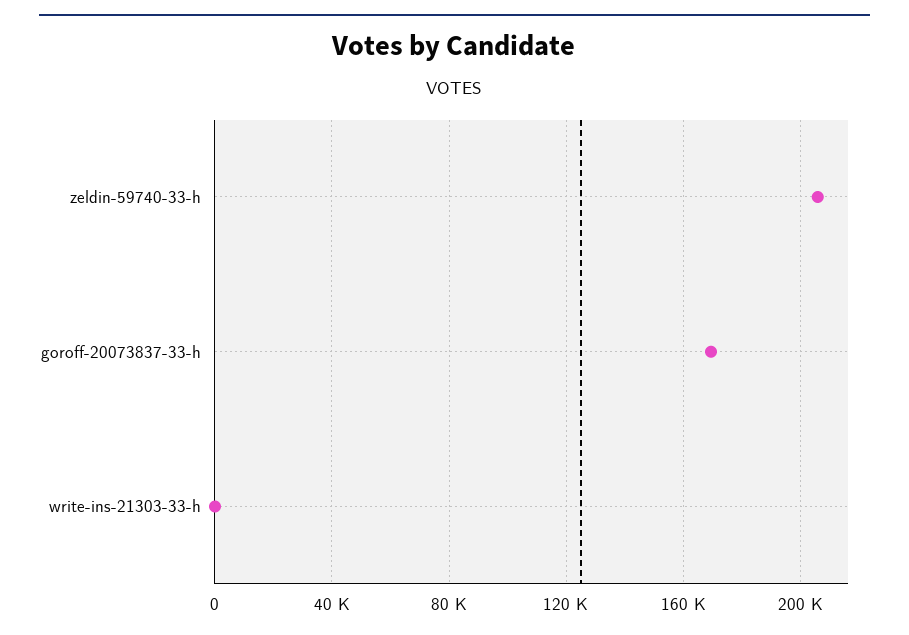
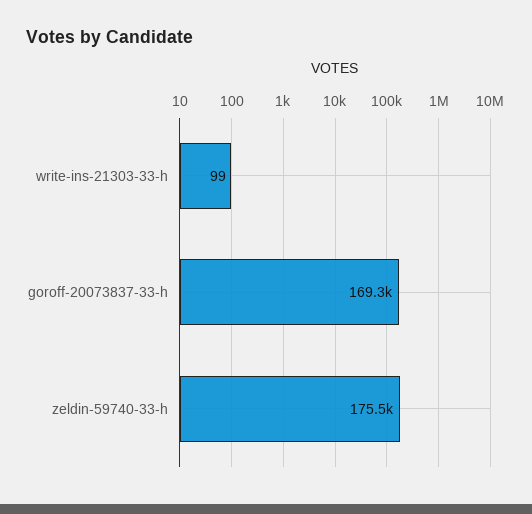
zeldin-59740-33-h: 205000 -> 175500

